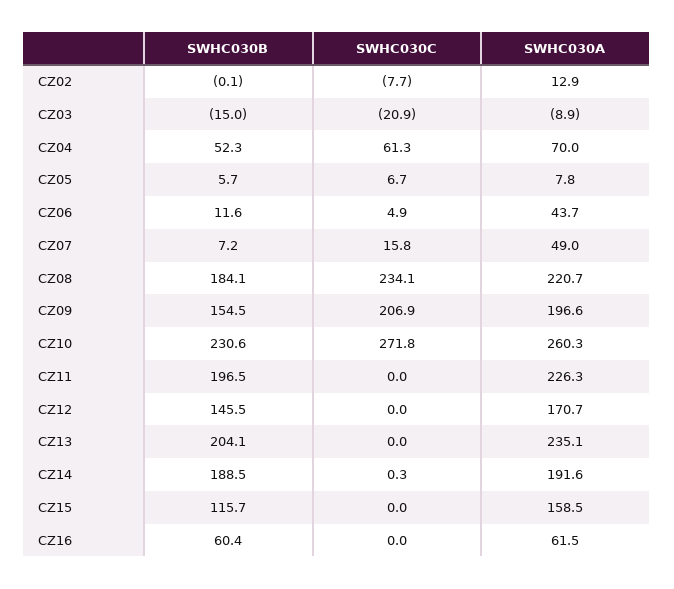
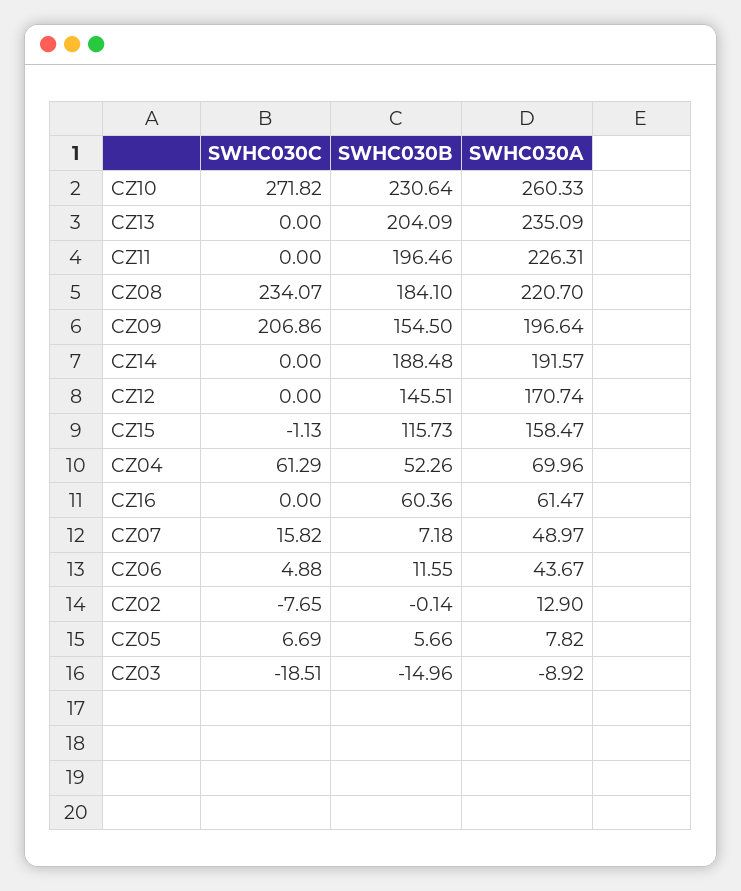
SWHC030C, CZ03: -20.9 -> -18.51
SWHC030C, CZ14: 0.3 -> 0
SWHC030C, CZ15: 0 -> -1.13

